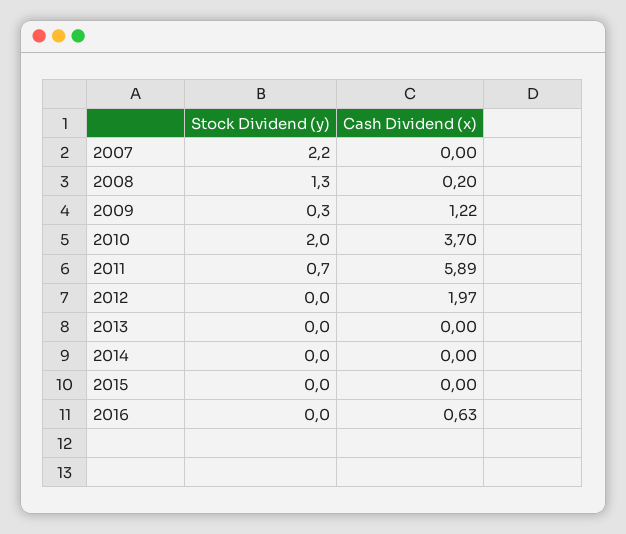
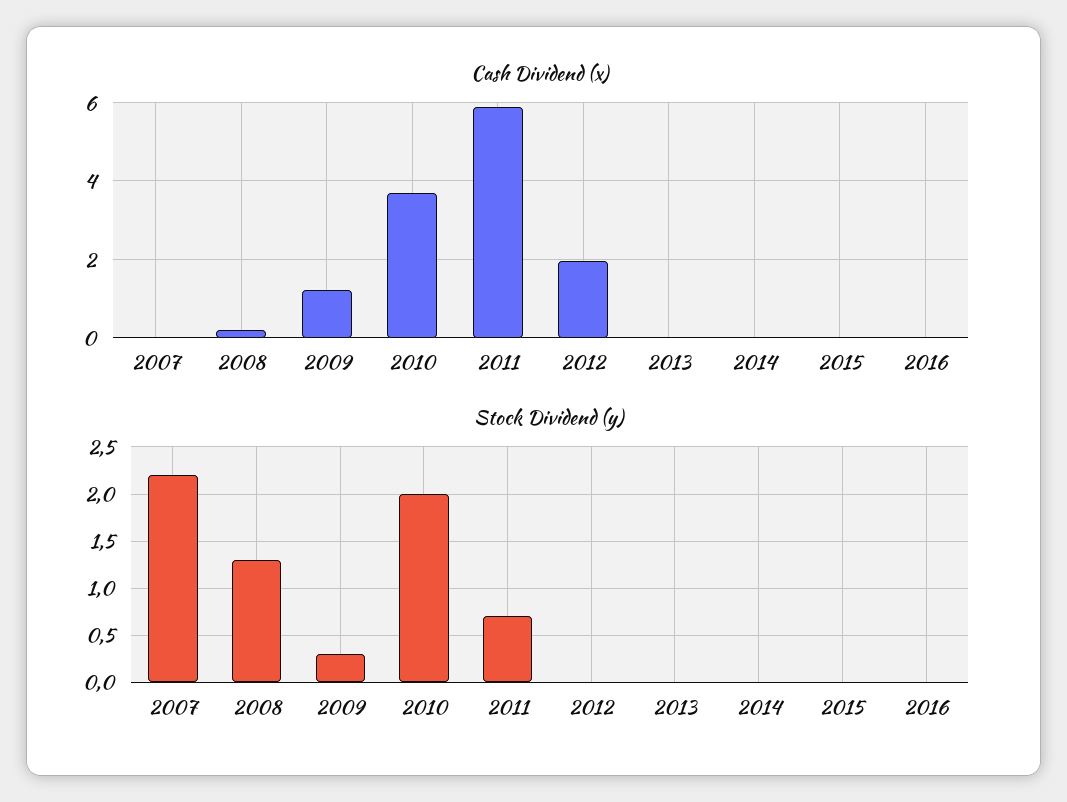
Cash Dividend (x), 2016: 0.63 -> 0

